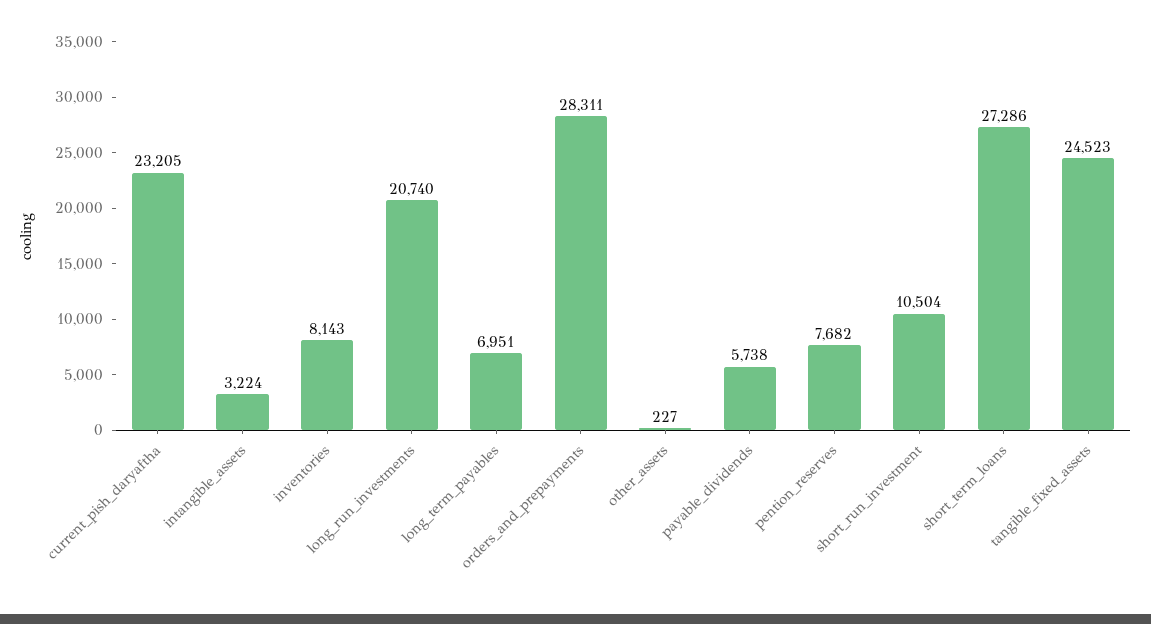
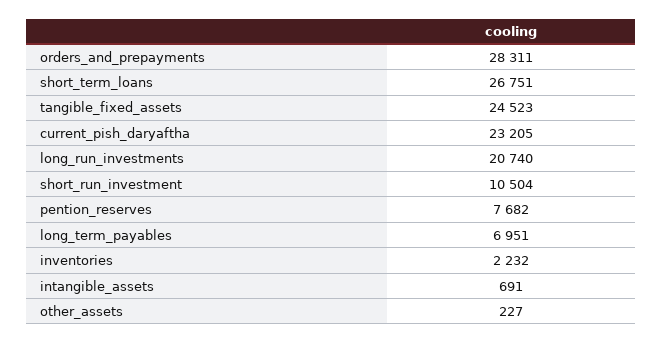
intangible_assets: 3224 -> 691
inventories: 8143 -> 2232
payable_dividends: 5738 -> none
short_term_loans: 27286 -> 26751

